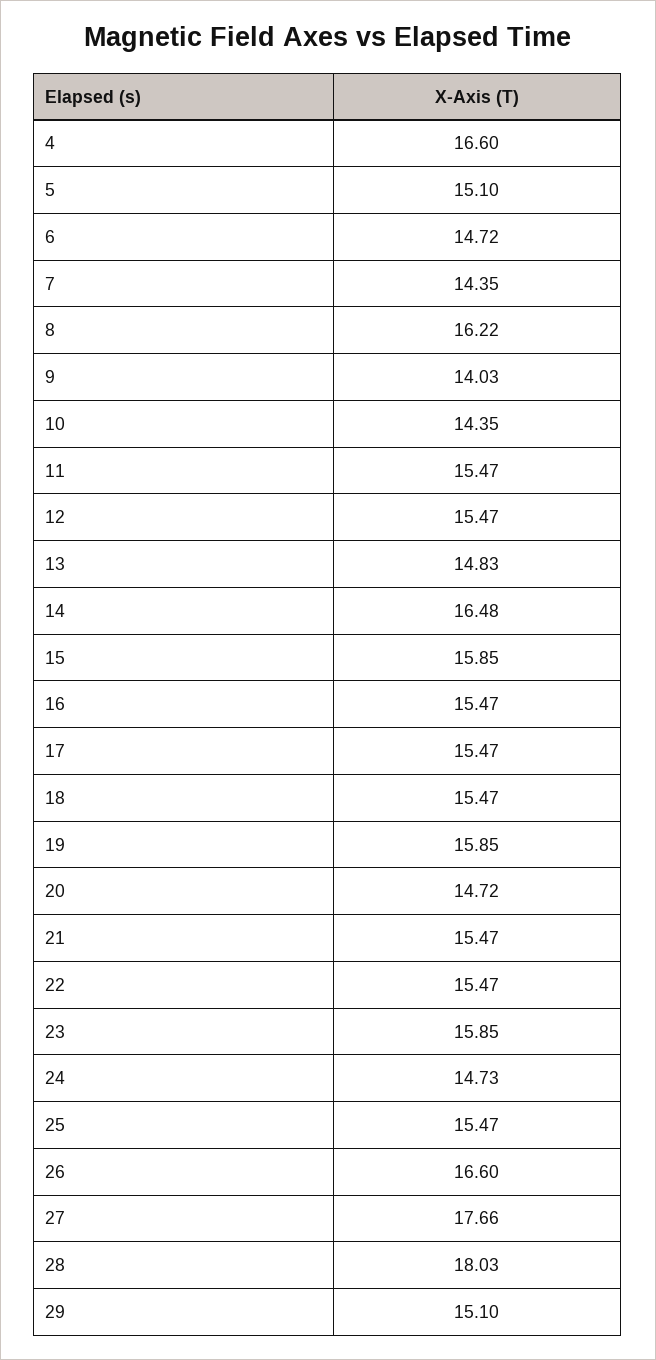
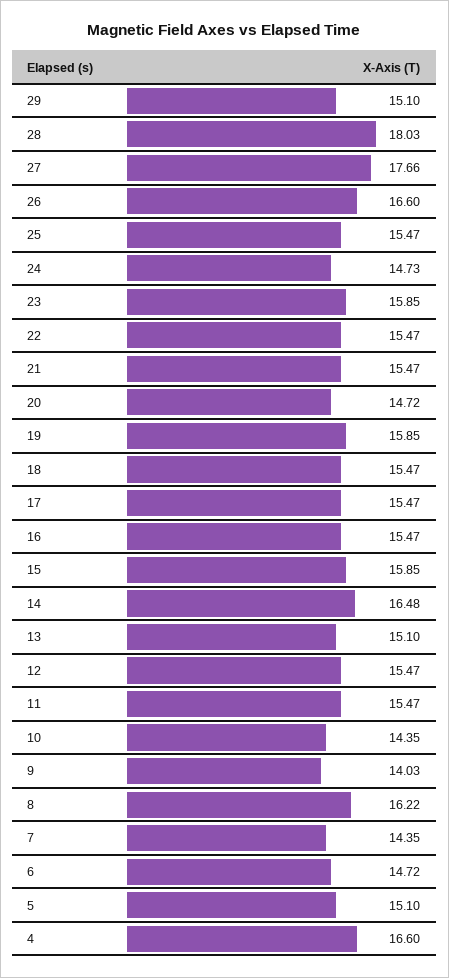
13: 14.83 -> 15.1

